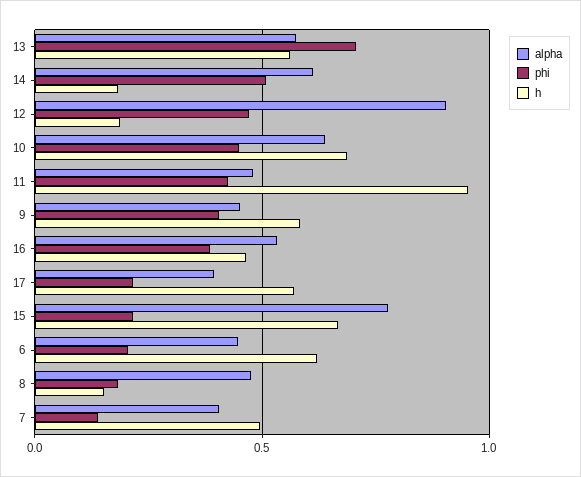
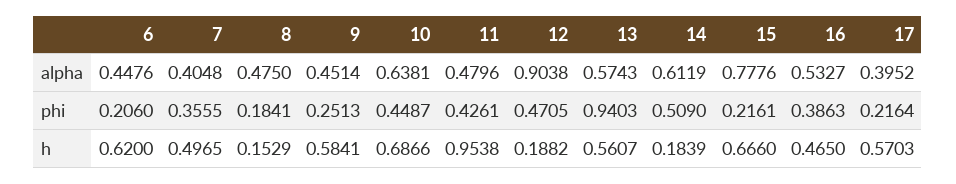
phi, 13: 0.7 -> 0.9403
phi, 9: 0.4 -> 0.2513
phi, 7: 0.15 -> 0.3555

